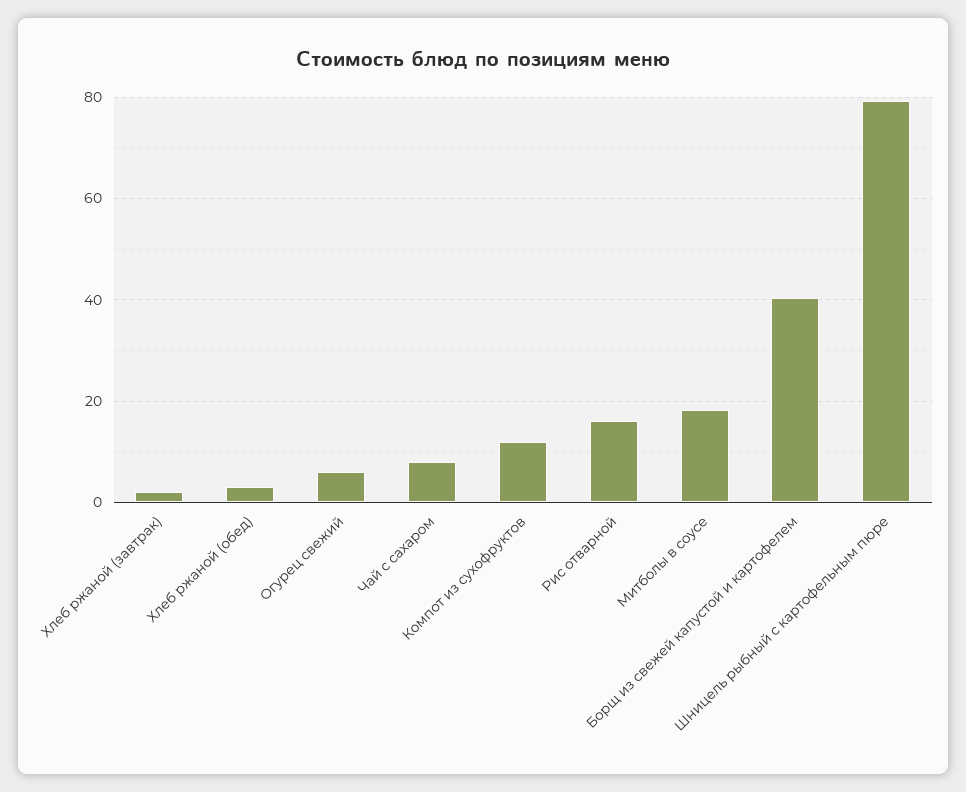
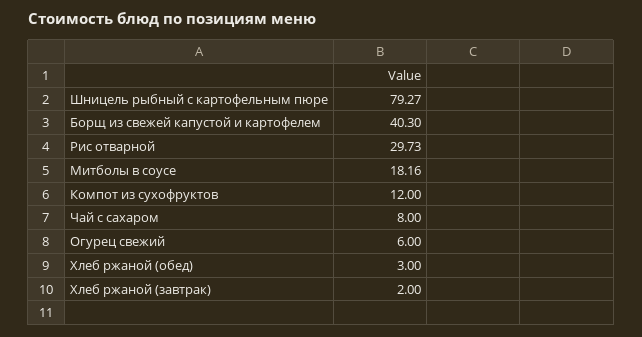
Рис отварной: 16 -> 29.73

